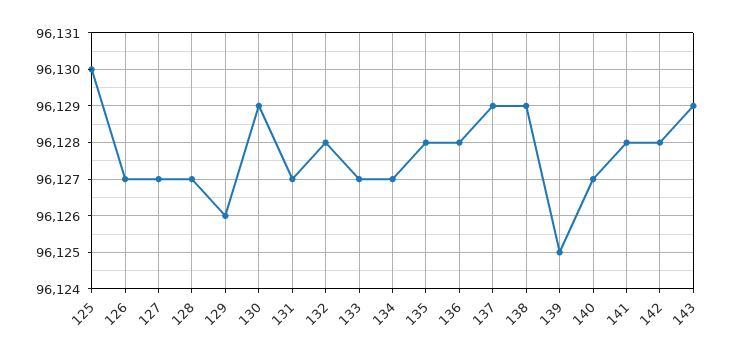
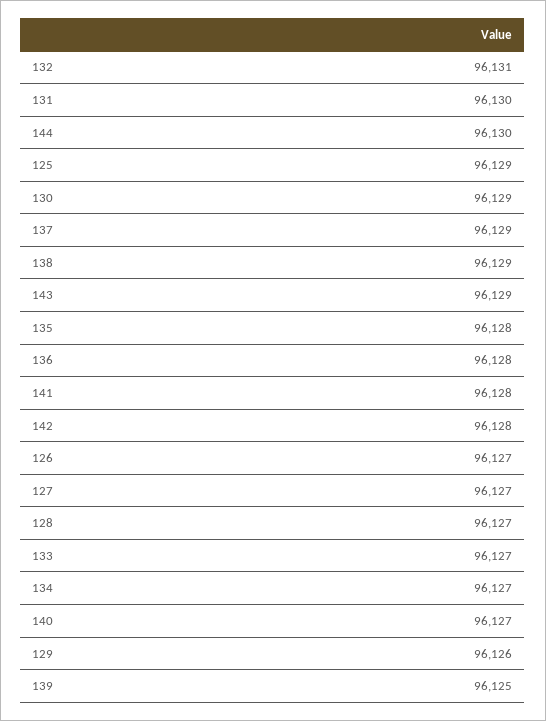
125: 96130 -> 96129
131: 96127 -> 96130
132: 96128 -> 96131
144: none -> 96130

